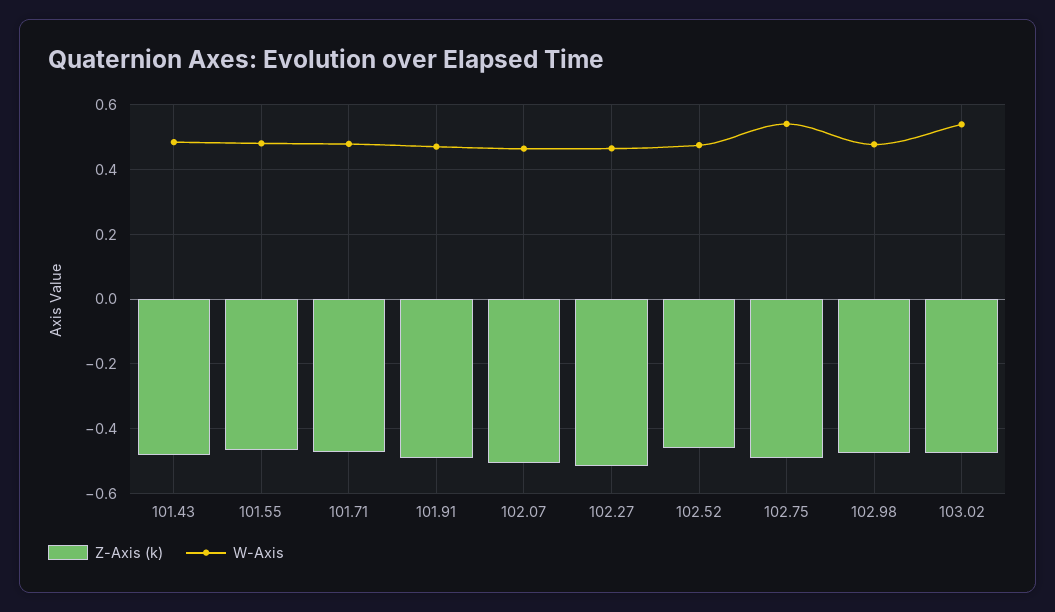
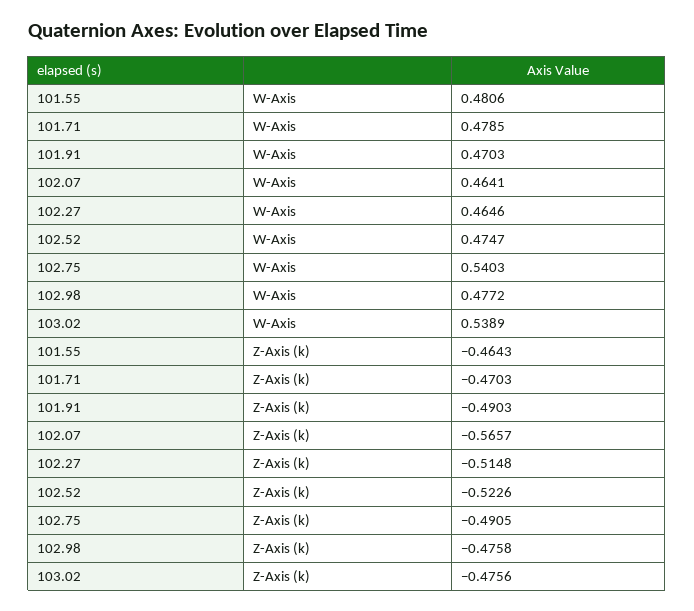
Z-Axis (k), 101.43: -0.48 -> none
W-Axis, 101.43: 0.48 -> none
Z-Axis (k), 102.07: -0.5 -> -0.5657
Z-Axis (k), 102.52: -0.46 -> -0.5226

